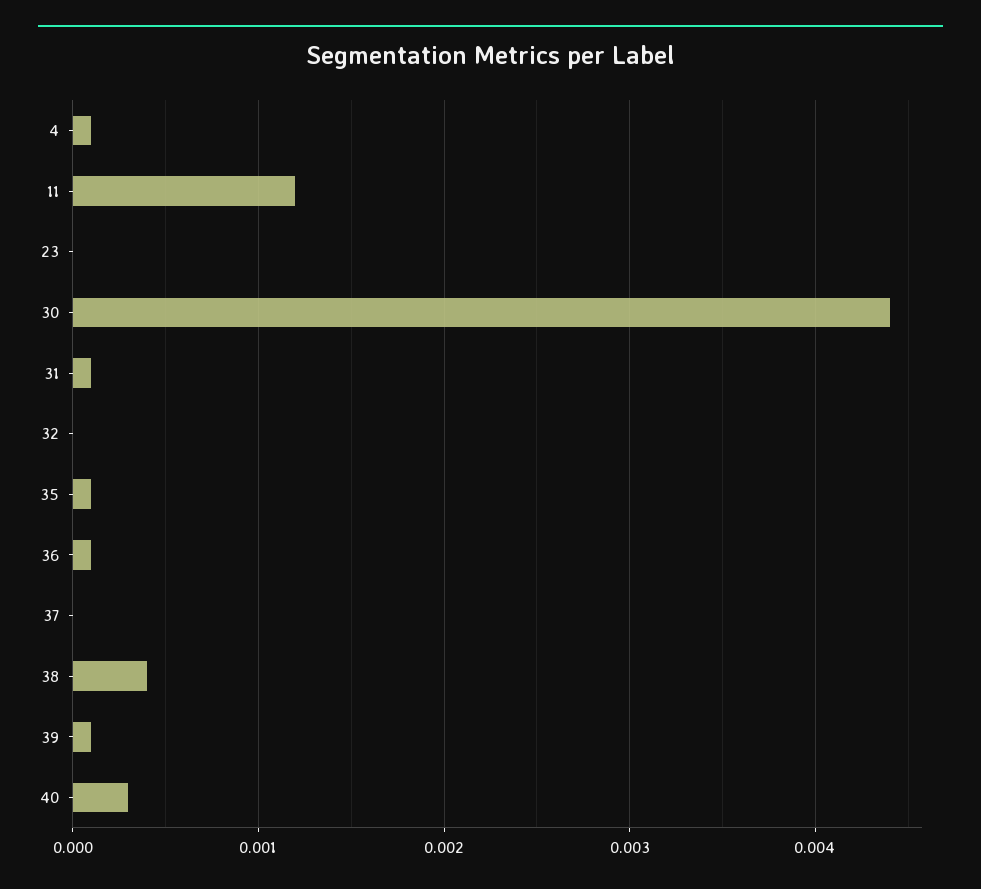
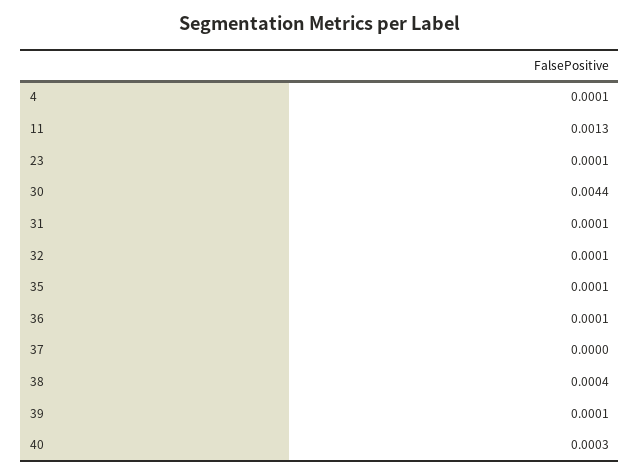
11: 0.0012 -> 0.0013
23: 0 -> 0.0001
32: 0 -> 0.0001

